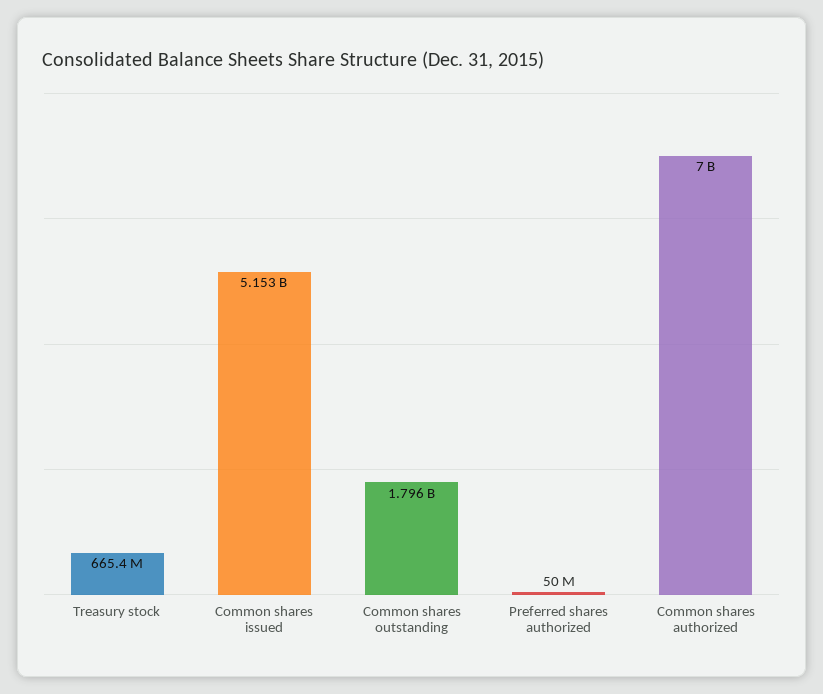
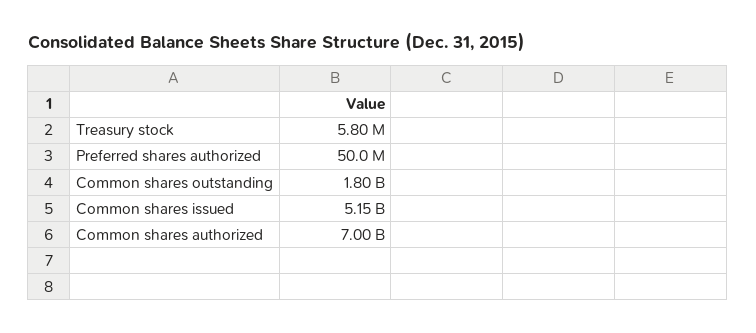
Treasury stock: 665400000 -> 5800000

